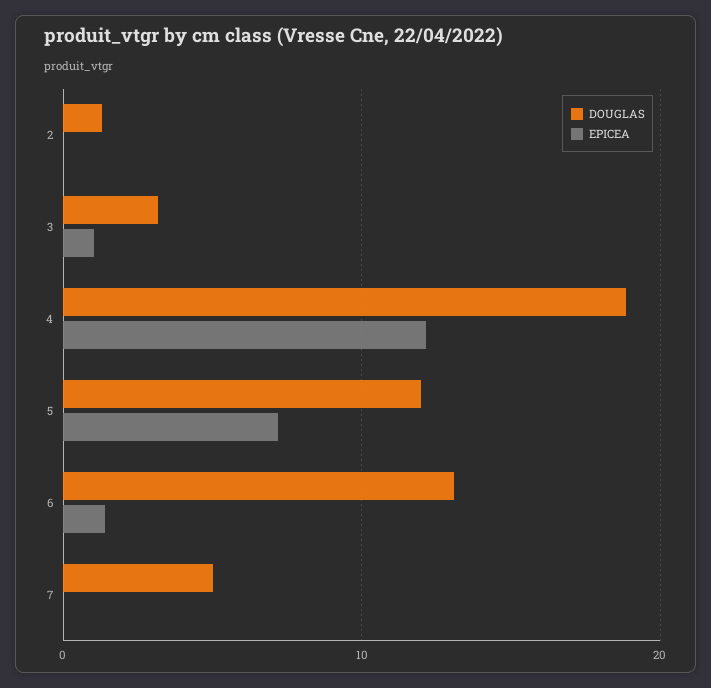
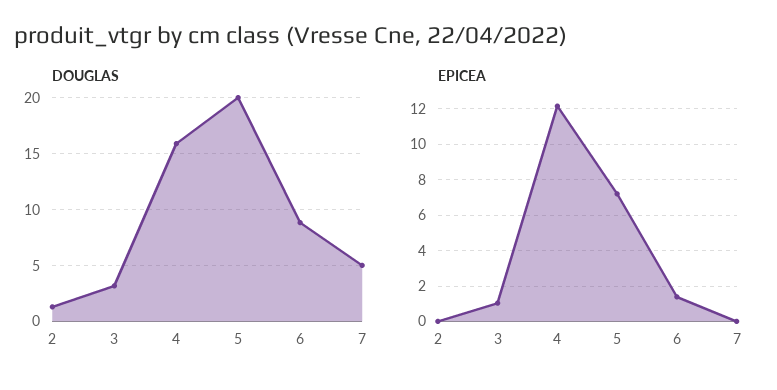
DOUGLAS, 4: 19 -> 16
DOUGLAS, 5: 12 -> 20
DOUGLAS, 6: 13 -> 9

